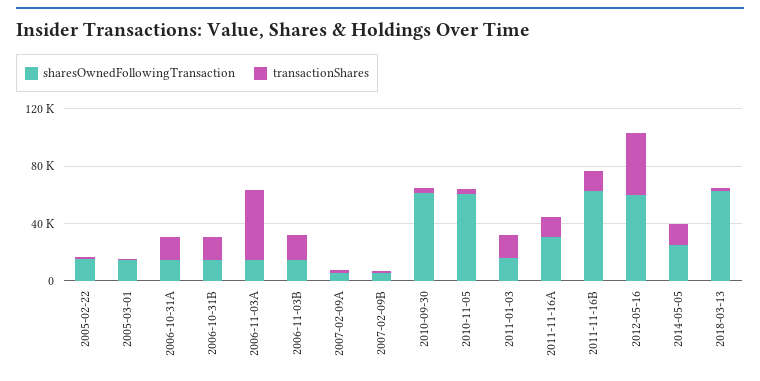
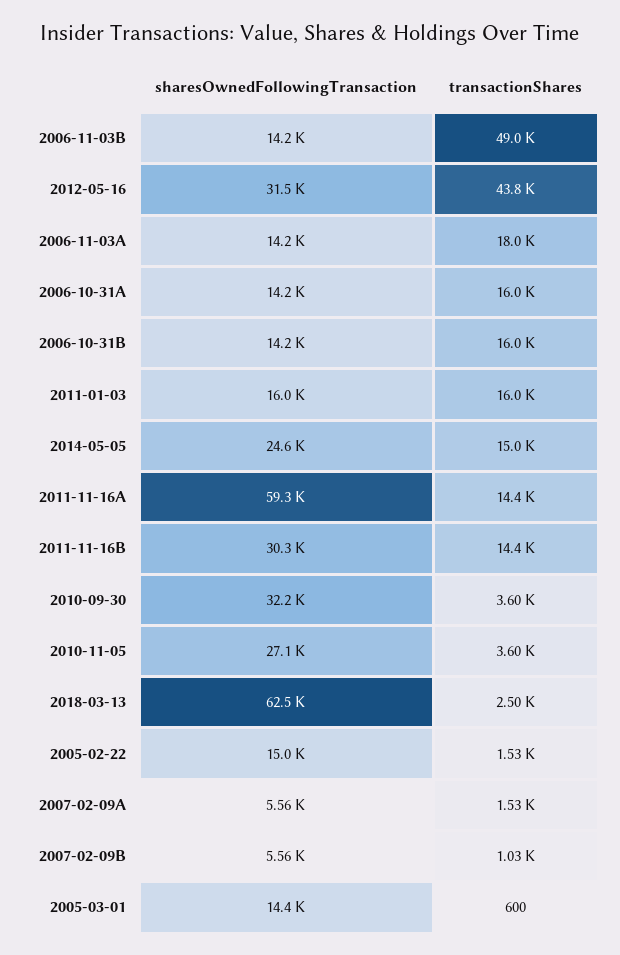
transactionShares, 2006-11-03A: 50000 -> 18000
transactionShares, 2006-11-03B: 20000 -> 49000
sharesOwnedFollowingTransaction, 2010-09-30: 60000 -> 32200
sharesOwnedFollowingTransaction, 2010-11-05: 60000 -> 27100
sharesOwnedFollowingTransaction, 2011-11-16A: 30000 -> 59300
sharesOwnedFollowingTransaction, 2011-11-16B: 60000 -> 30300
sharesOwnedFollowingTransaction, 2012-05-16: 60000 -> 31500

